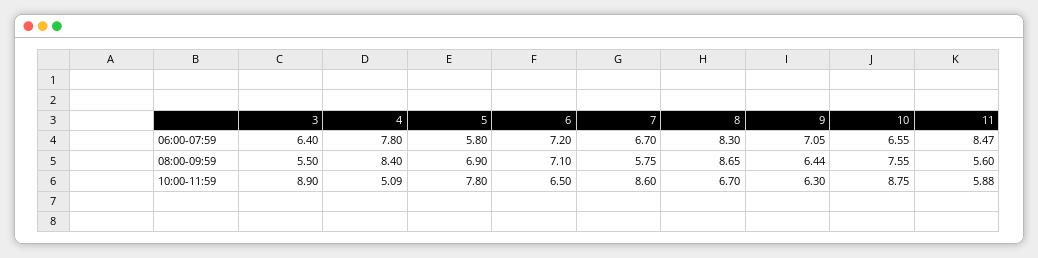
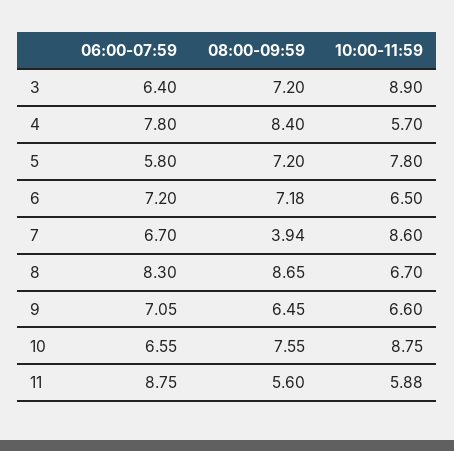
11, 06:00-07:59: 8.47 -> 8.75
3, 08:00-09:59: 5.5 -> 7.2
5, 08:00-09:59: 6.9 -> 7.2
6, 08:00-09:59: 7.1 -> 7.18
7, 08:00-09:59: 5.75 -> 3.94
9, 08:00-09:59: 6.44 -> 6.45
4, 10:00-11:59: 5.09 -> 5.7
9, 10:00-11:59: 6.3 -> 6.6

